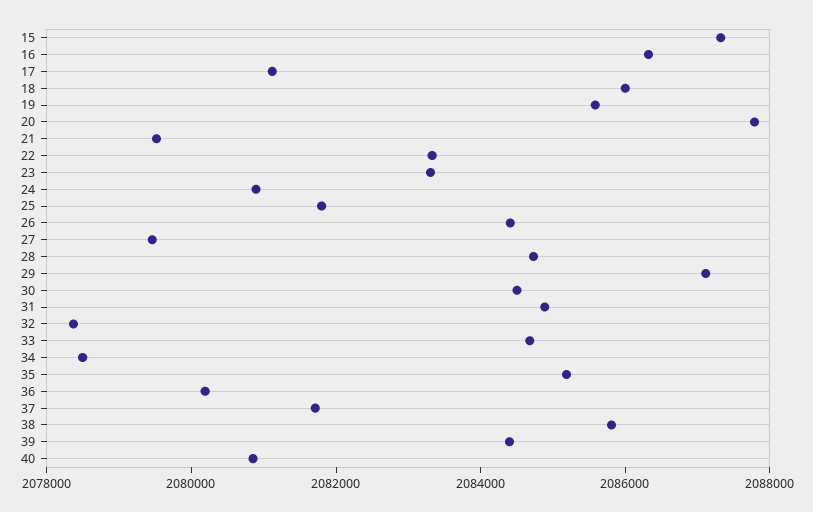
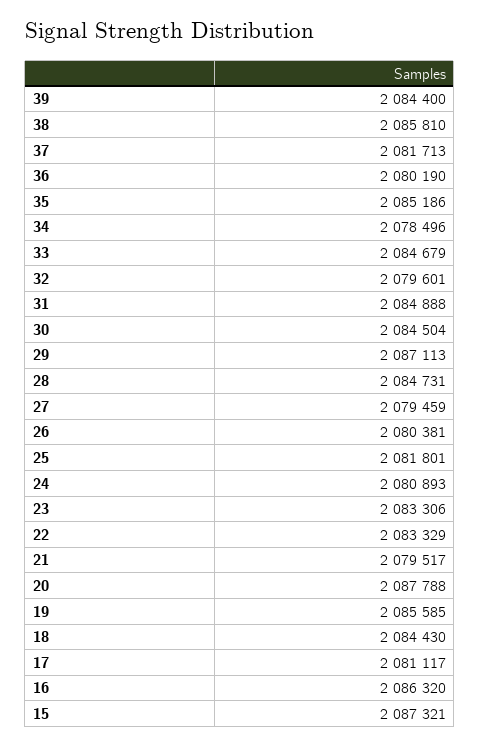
18: 2086000 -> 2084430
26: 2084500 -> 2080381
32: 2078500 -> 2079601
40: 2081000 -> none

